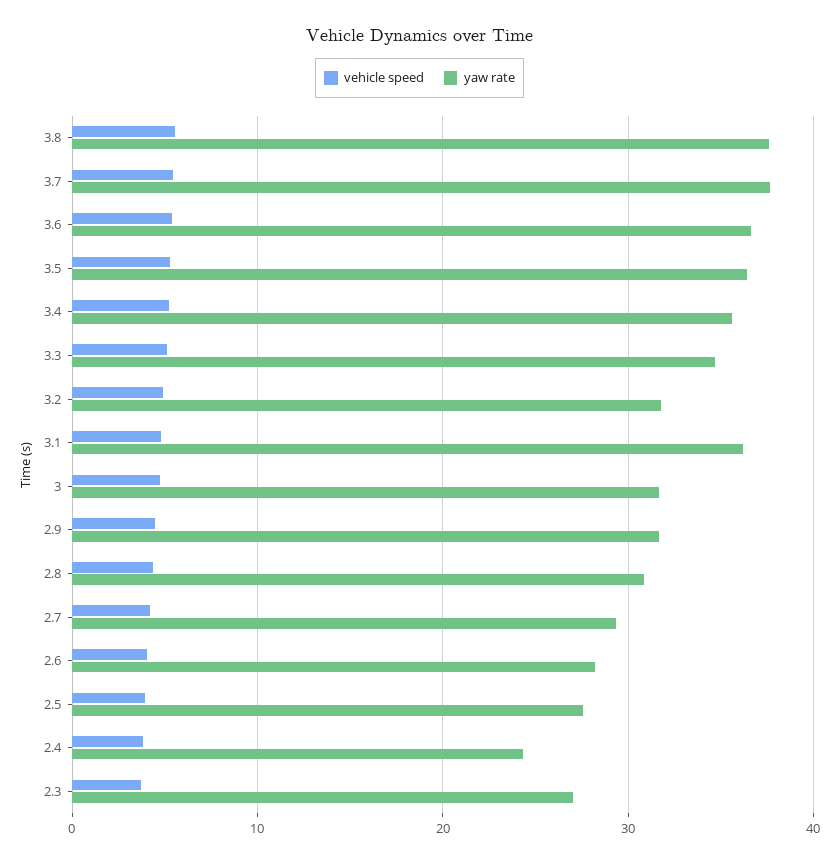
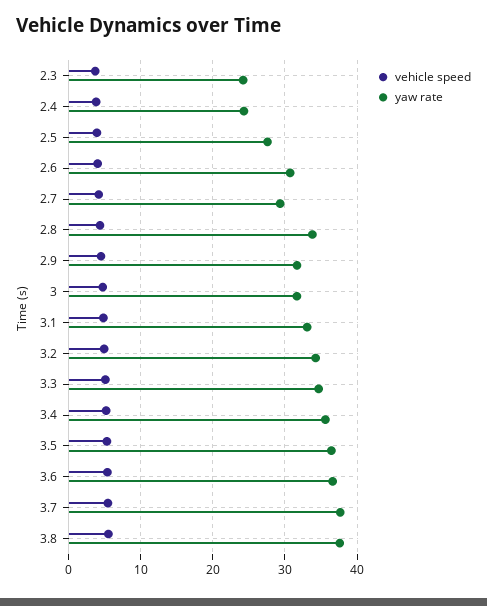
yaw rate, 3.2: 32 -> 34
yaw rate, 3.1: 36 -> 33
yaw rate, 2.8: 31 -> 34
yaw rate, 2.6: 28 -> 31
yaw rate, 2.3: 27 -> 24

